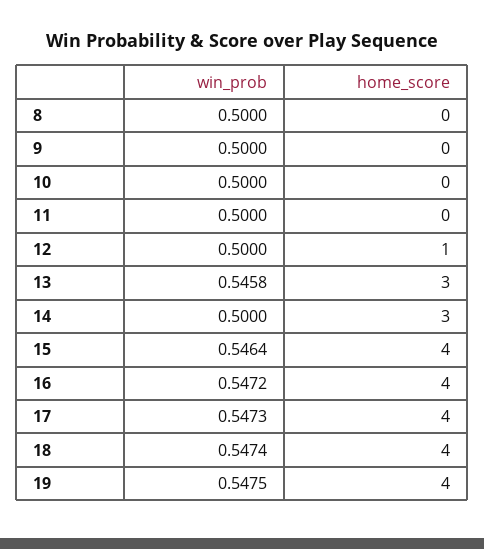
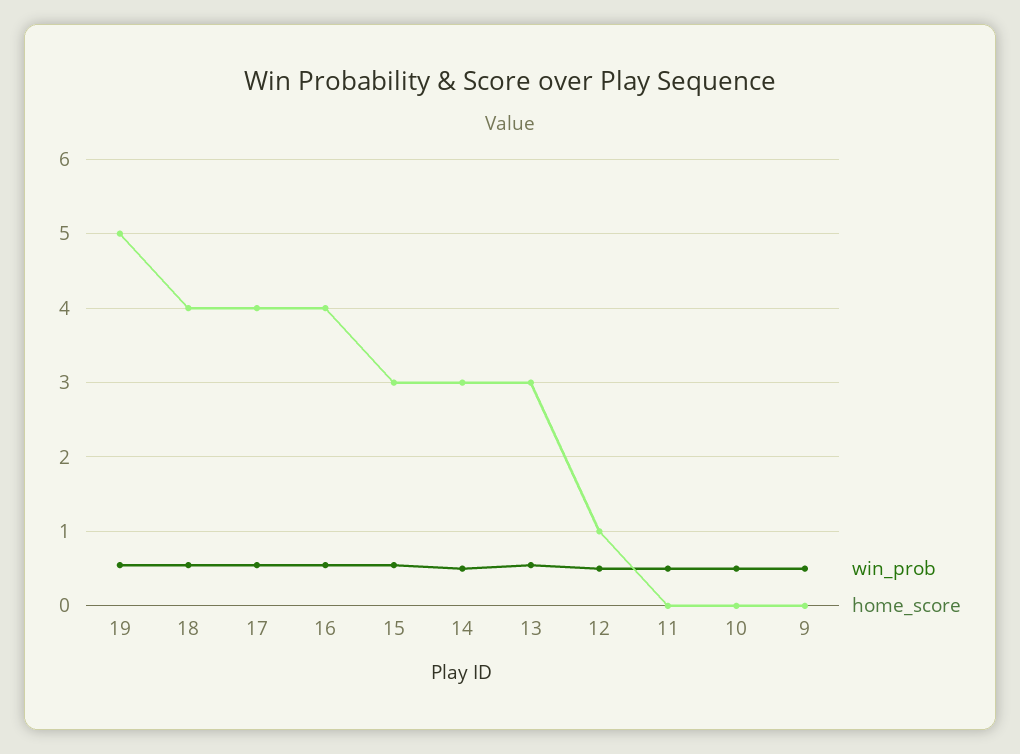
win_prob, 8: 0.5 -> none
home_score, 8: 0 -> none
home_score, 15: 4 -> 3
home_score, 19: 4 -> 5

